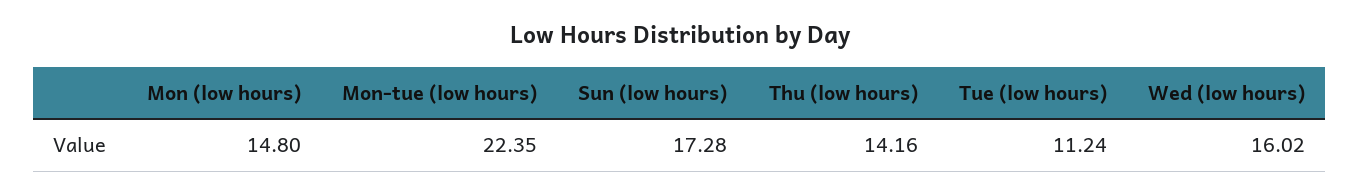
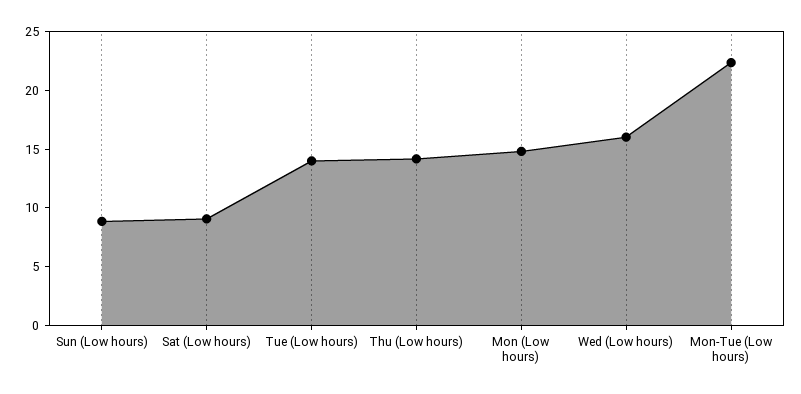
Sun (low hours): 17.28 -> 9
Tue (low hours): 11.24 -> 14
Sat (Low hours): none -> 9

